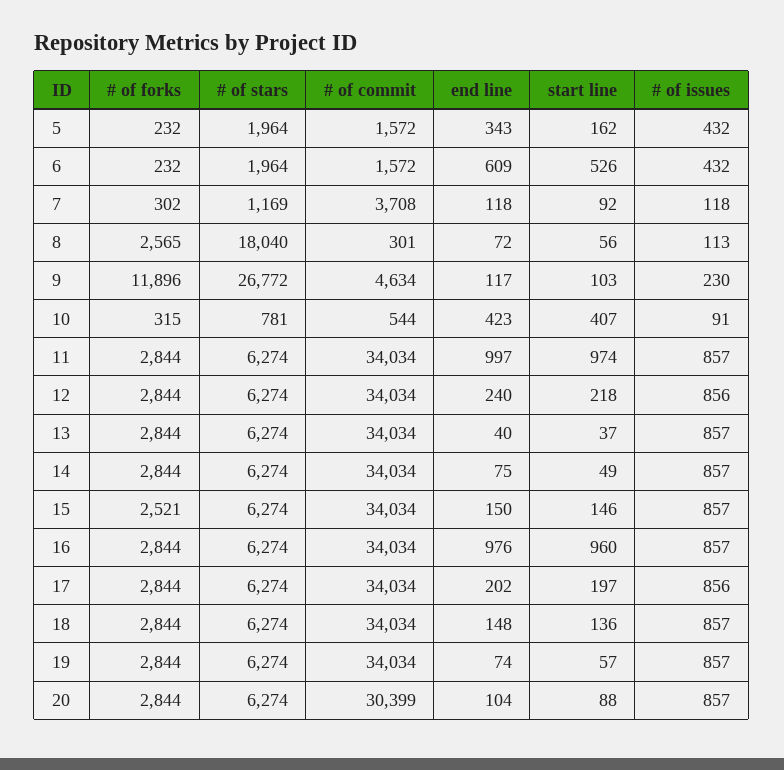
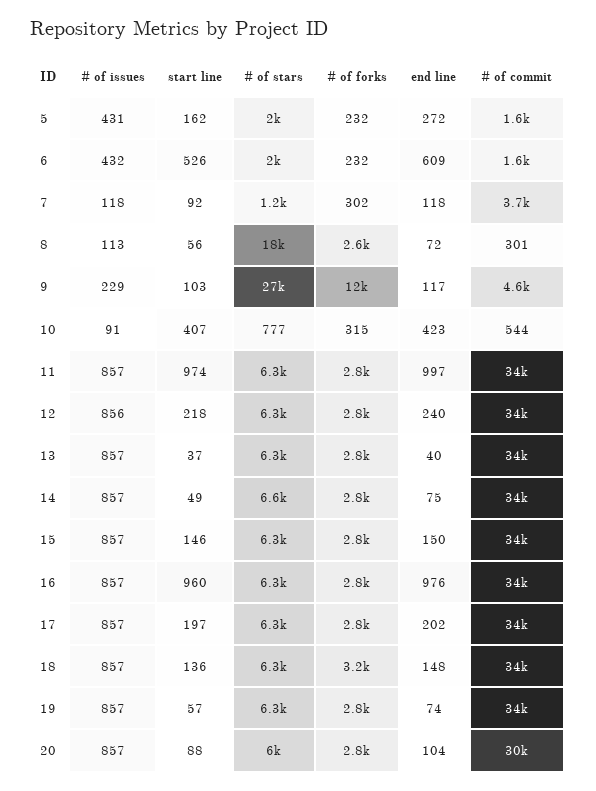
end line, 5: 343 -> 272
# of issues, 5: 432 -> 431
# of issues, 9: 230 -> 229
# of stars, 10: 781 -> 777
# of stars, 14: 6274 -> 6600
# of forks, 15: 2521 -> 2800
# of issues, 17: 856 -> 857
# of forks, 18: 2844 -> 3200
# of stars, 20: 6274 -> 6000

